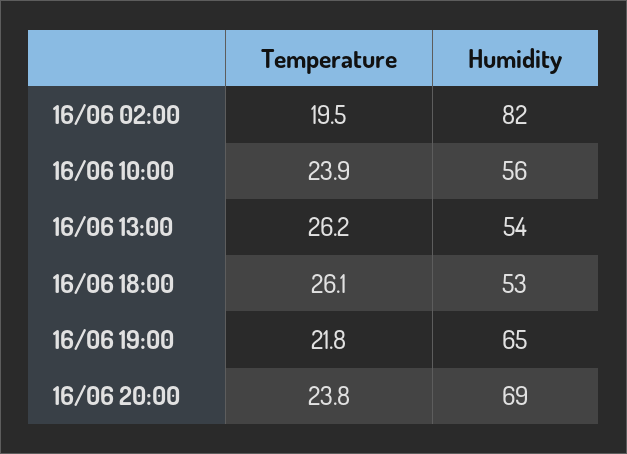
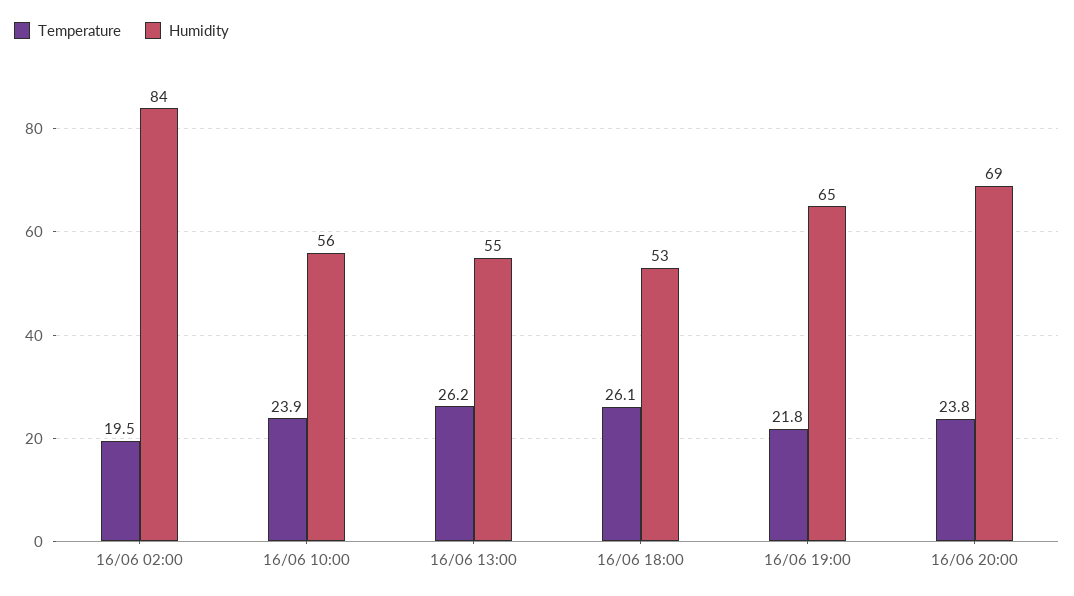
Humidity, 16/06 02:00: 82 -> 84
Humidity, 16/06 13:00: 54 -> 55

